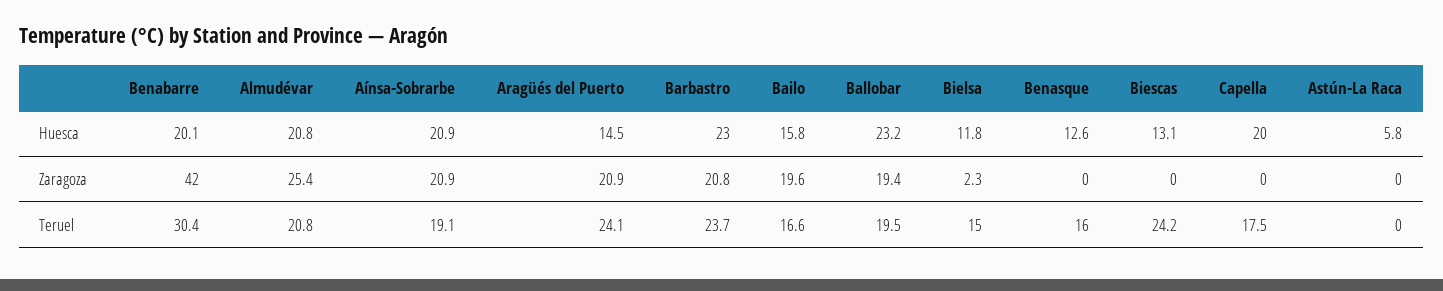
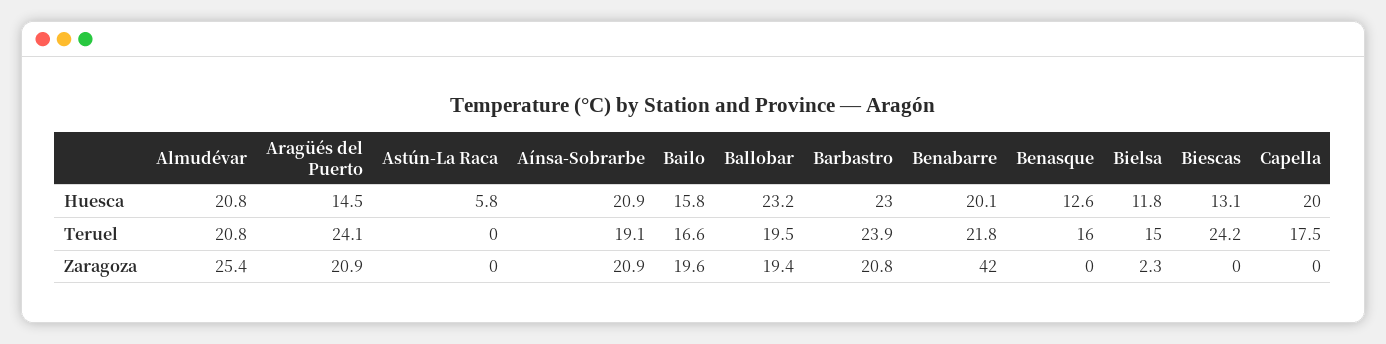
Benabarre, Teruel: 30.4 -> 21.8
Barbastro, Teruel: 23.7 -> 23.9

